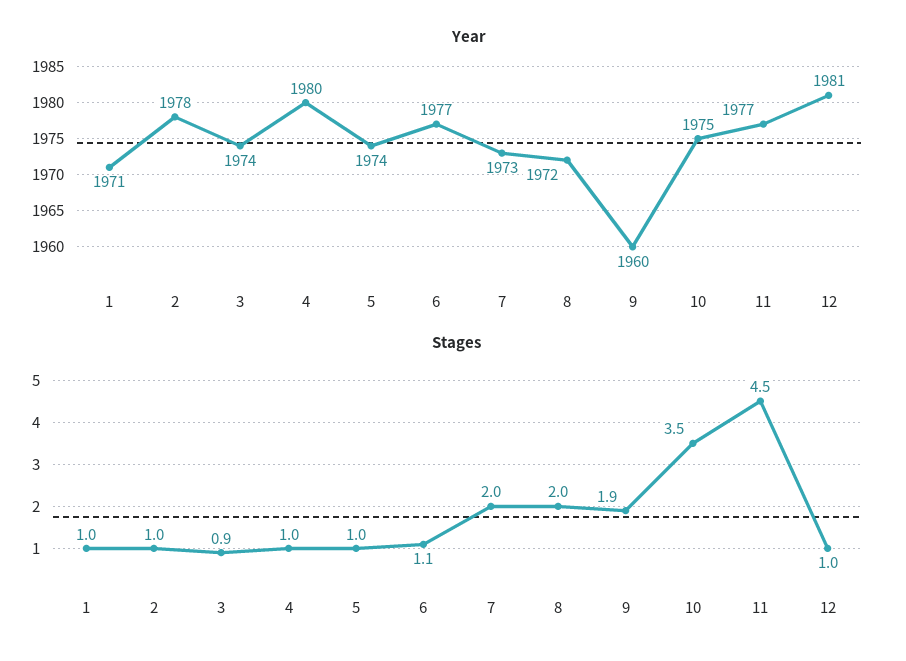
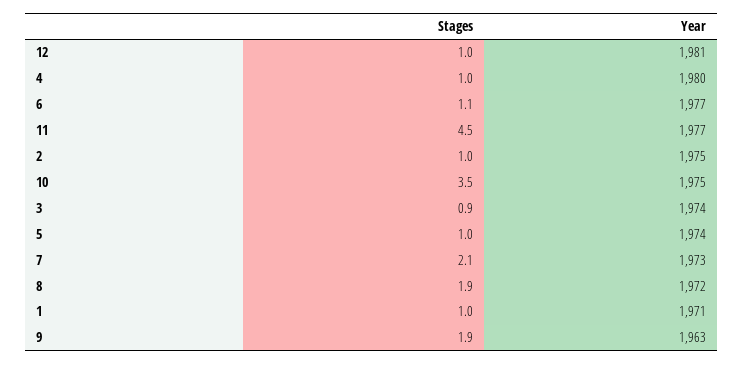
Year, 2: 1978 -> 1975
Year, 9: 1960 -> 1963
Stages, 7: 2 -> 2.1
Stages, 8: 2 -> 1.9

